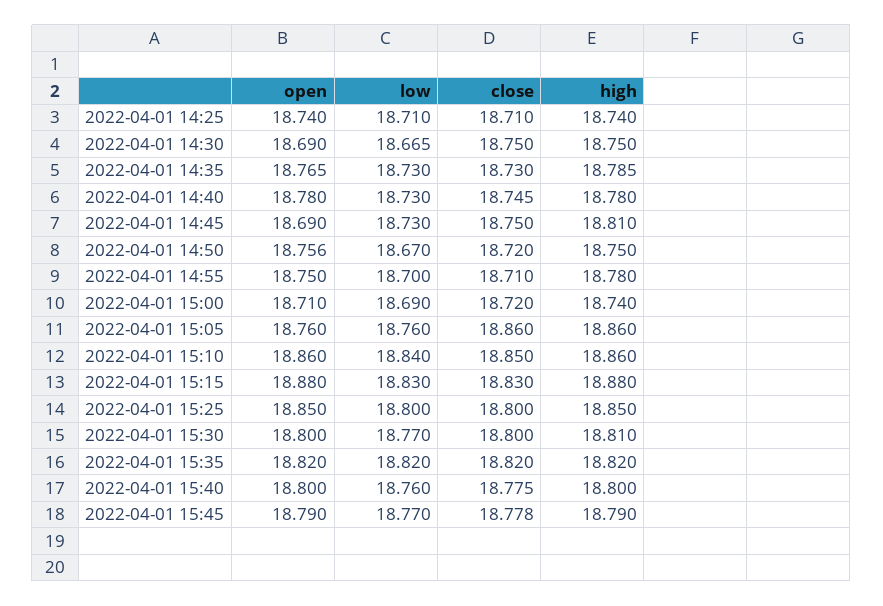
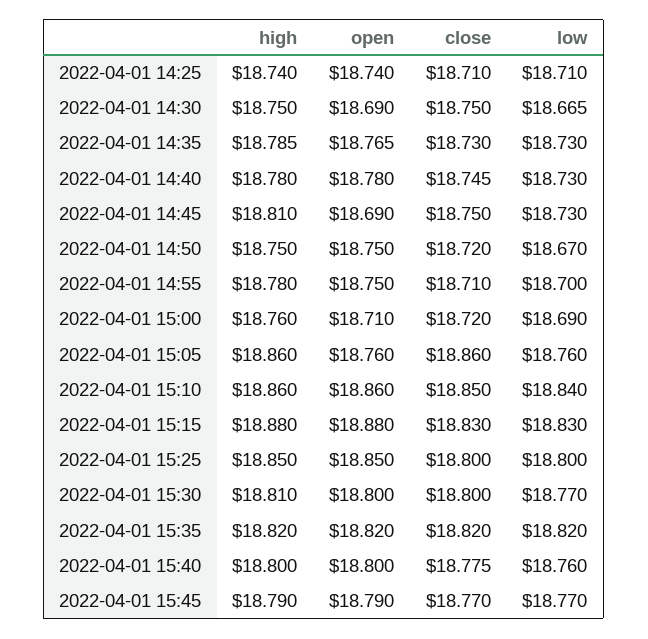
open, 2022-04-01 14:50: 18.756 -> 18.75
high, 2022-04-01 15:00: 18.74 -> 18.76
close, 2022-04-01 15:45: 18.778 -> 18.77

